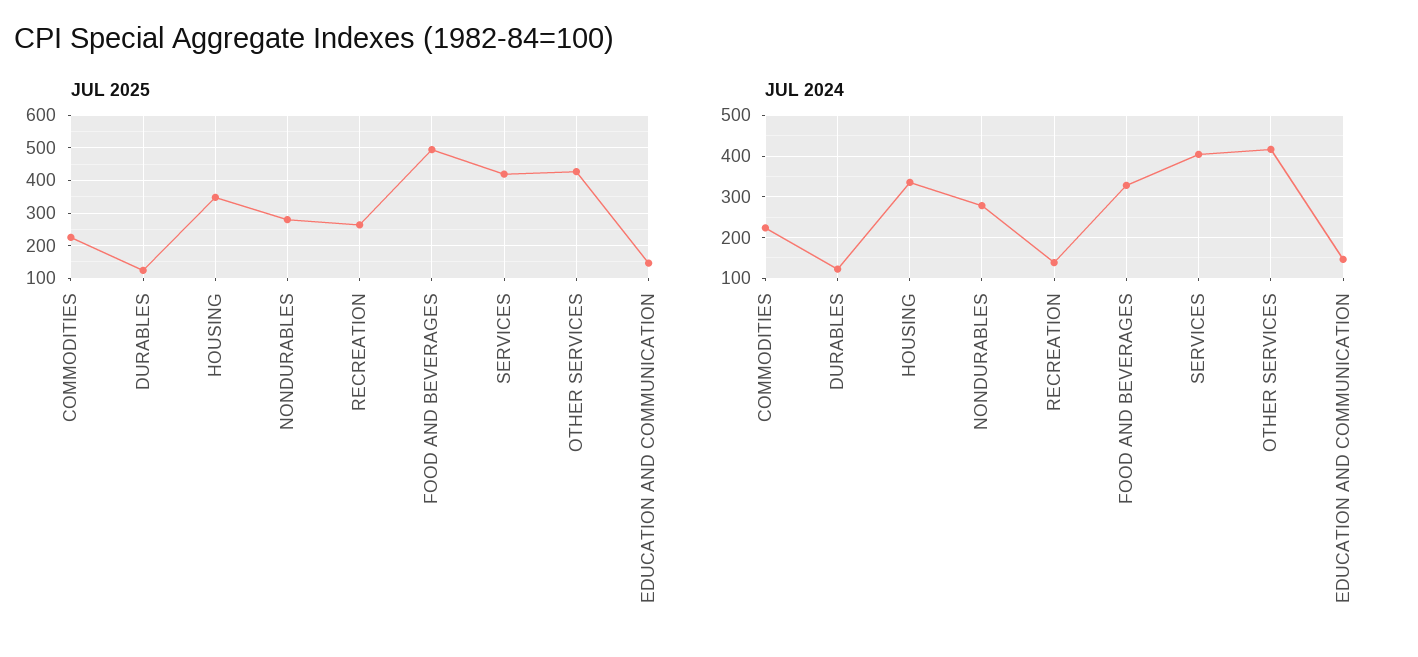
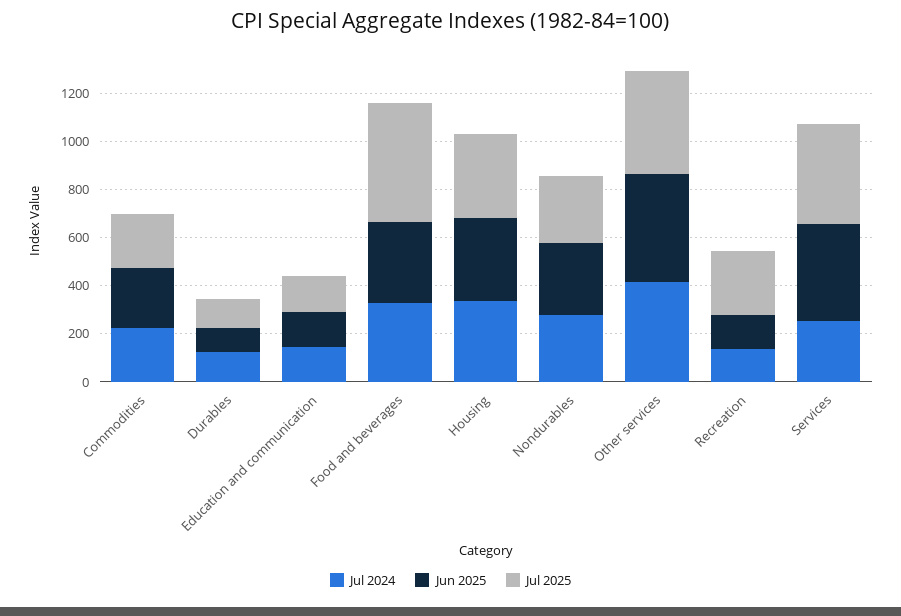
JUL 2024, SERVICES: 400 -> 250
Jun 2025, COMMODITIES: none -> 250
Jun 2025, DURABLES: none -> 100
Jun 2025, EDUCATION AND COMMUNICATION: none -> 150
Jun 2025, FOOD AND BEVERAGES: none -> 350
Jun 2025, HOUSING: none -> 350
Jun 2025, NONDURABLES: none -> 300
Jun 2025, OTHER SERVICES: none -> 450
Jun 2025, RECREATION: none -> 150
Jun 2025, SERVICES: none -> 400

